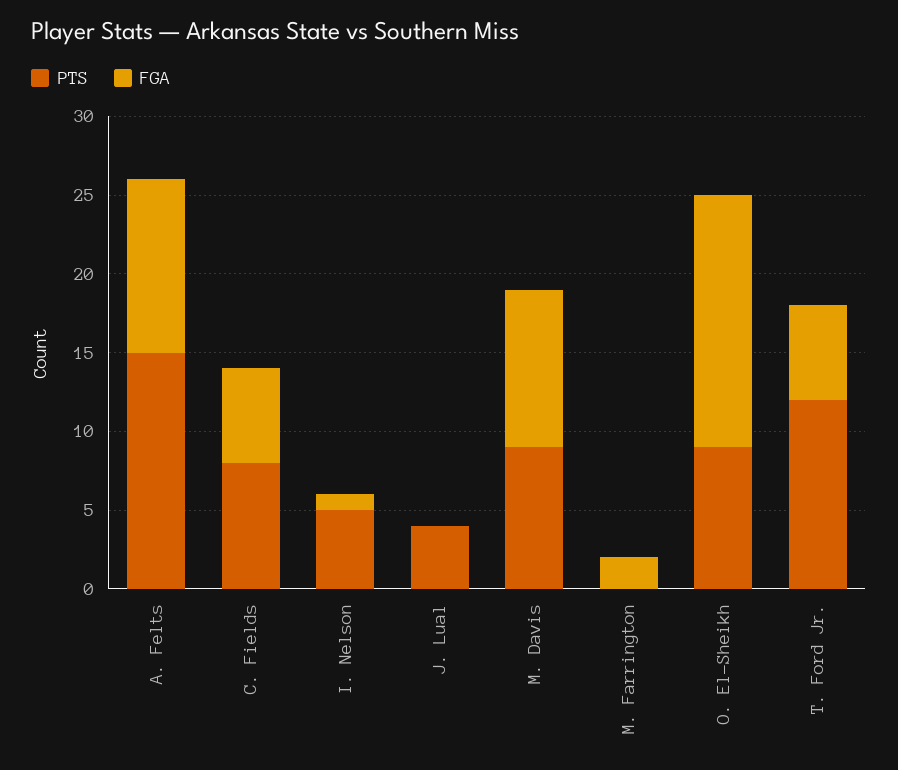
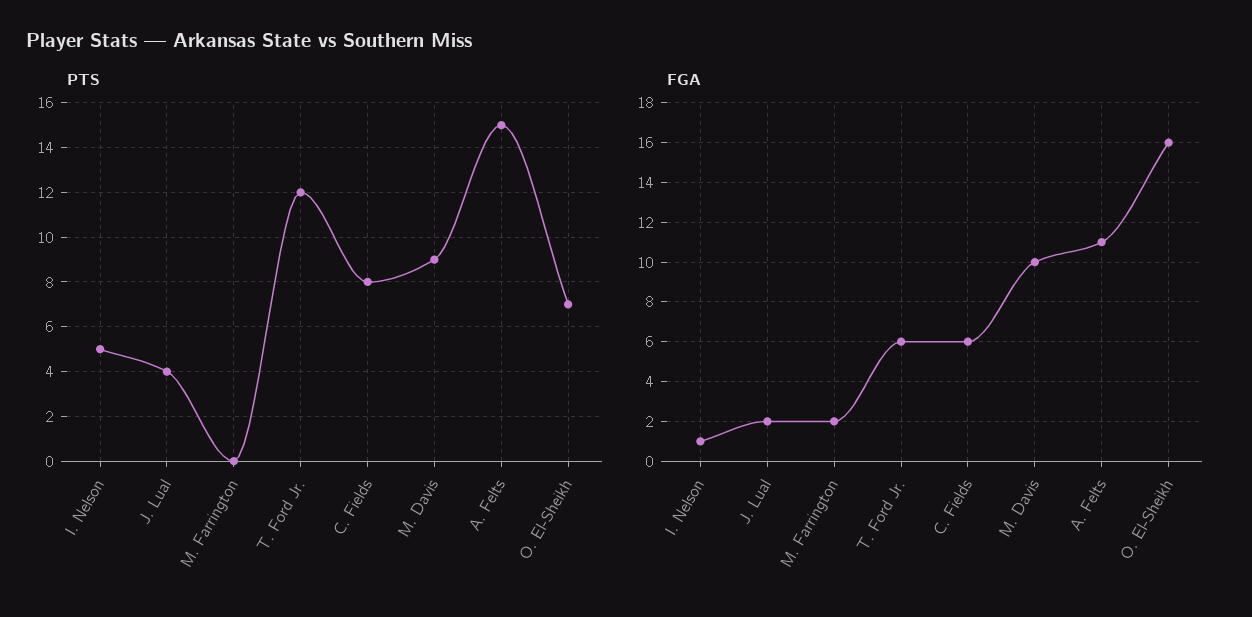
FGA, J. Lual: 0 -> 2
PTS, O. El-Sheikh: 9 -> 7

